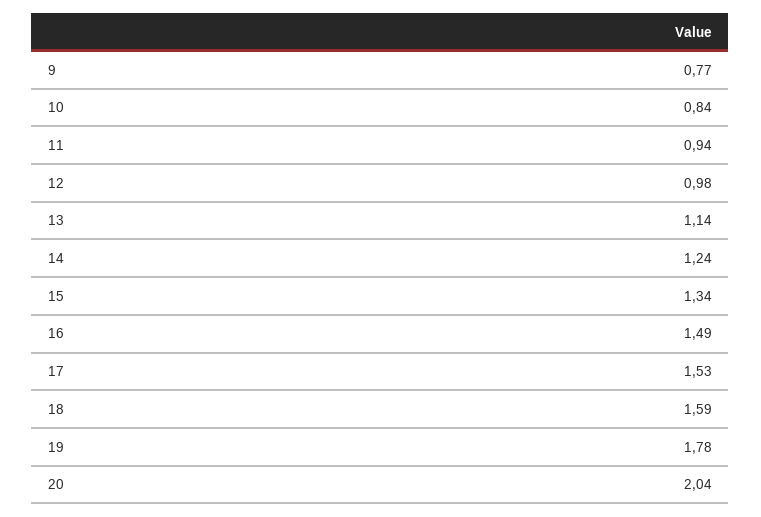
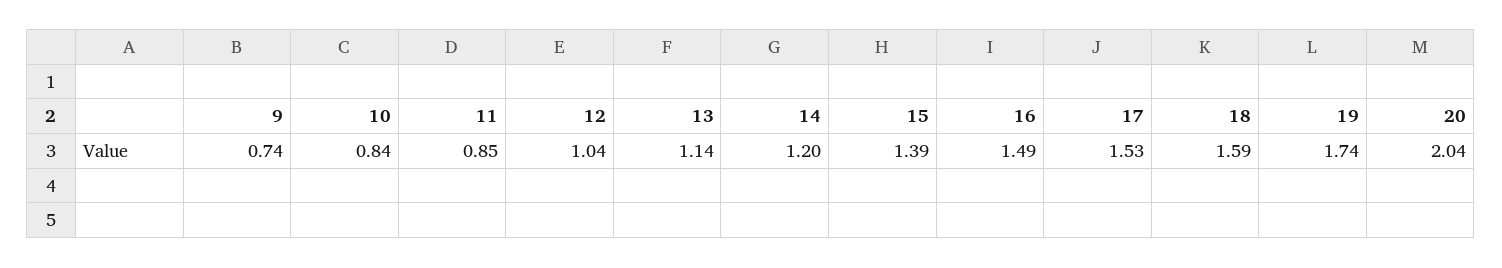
9: 0.77 -> 0.74
11: 0.94 -> 0.85
12: 0.98 -> 1.04
14: 1.24 -> 1.2
15: 1.34 -> 1.39
19: 1.78 -> 1.74

